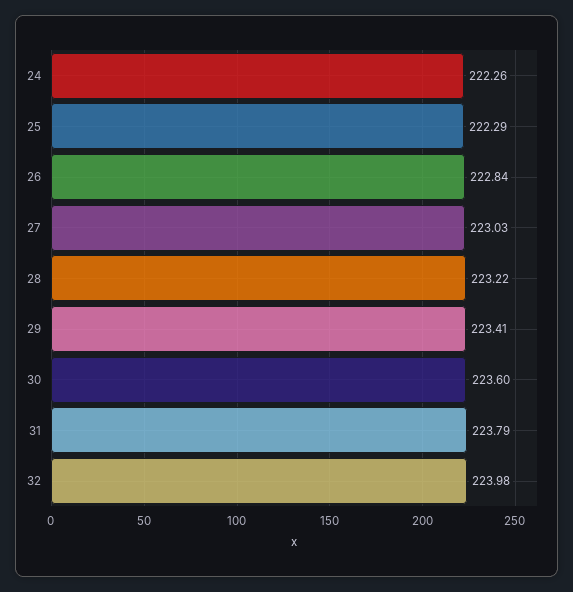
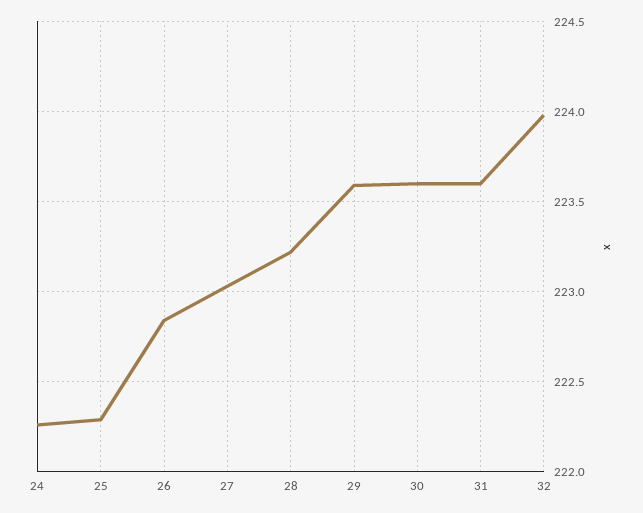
29: 223.41 -> 223.6
31: 223.79 -> 223.6

